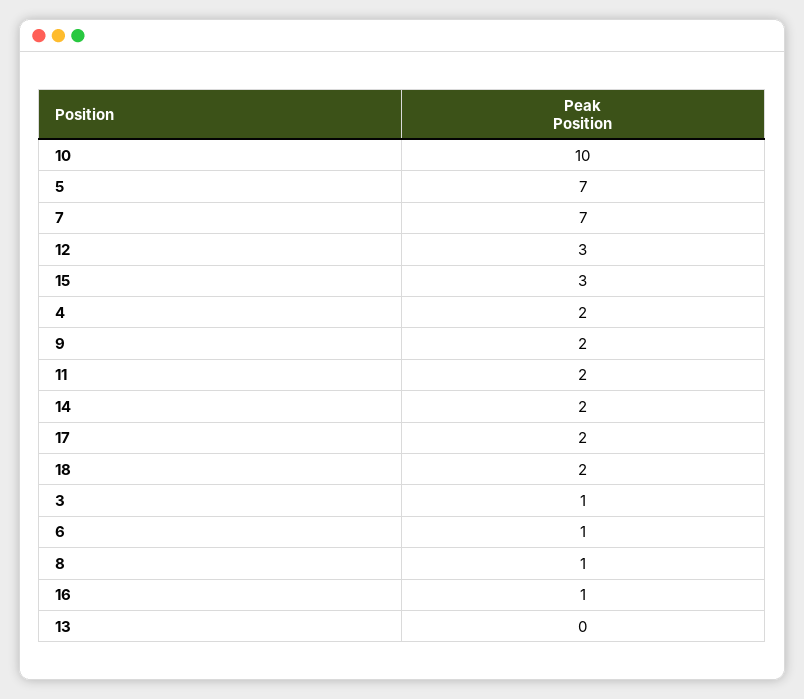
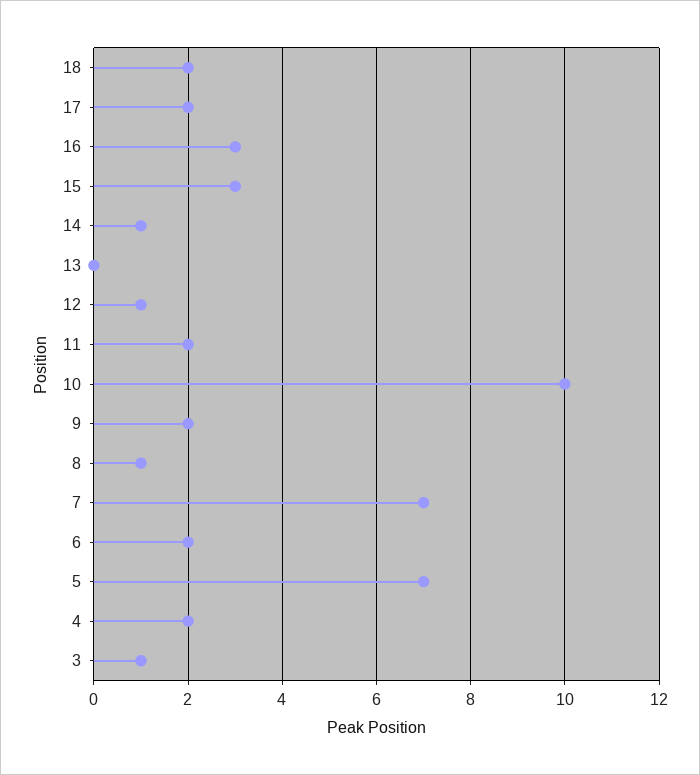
12: 3 -> 1
14: 2 -> 1
6: 1 -> 2
16: 1 -> 3

